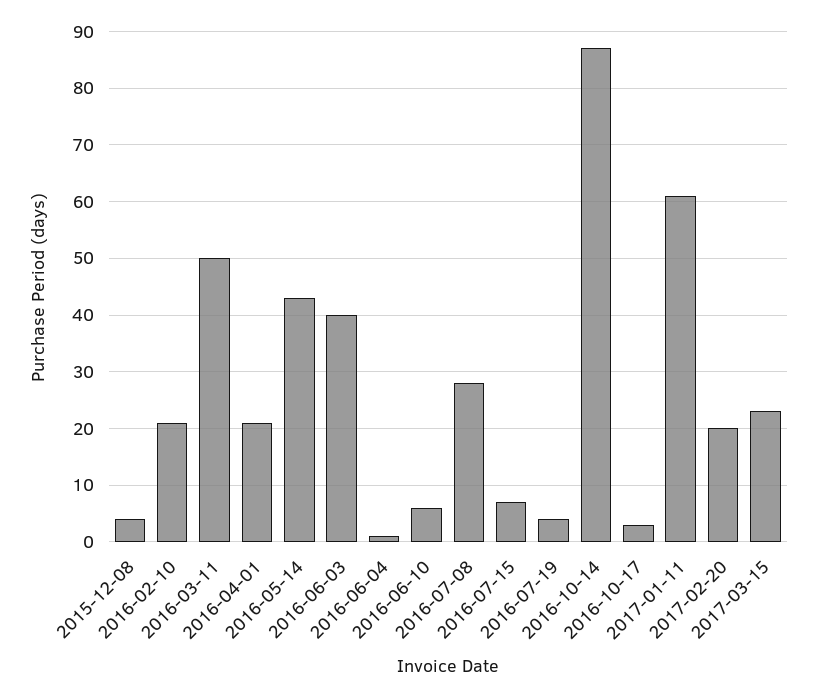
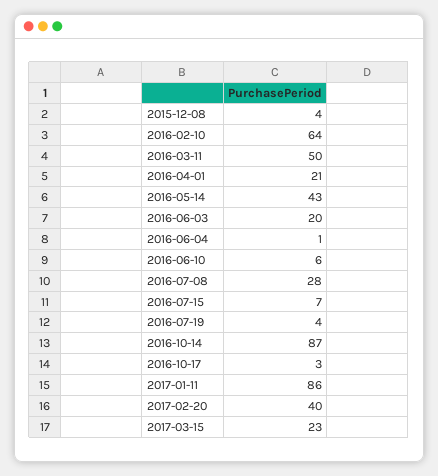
2016-02-10: 20 -> 64
2016-06-03: 40 -> 20
2017-01-11: 60 -> 86
2017-02-20: 20 -> 40

